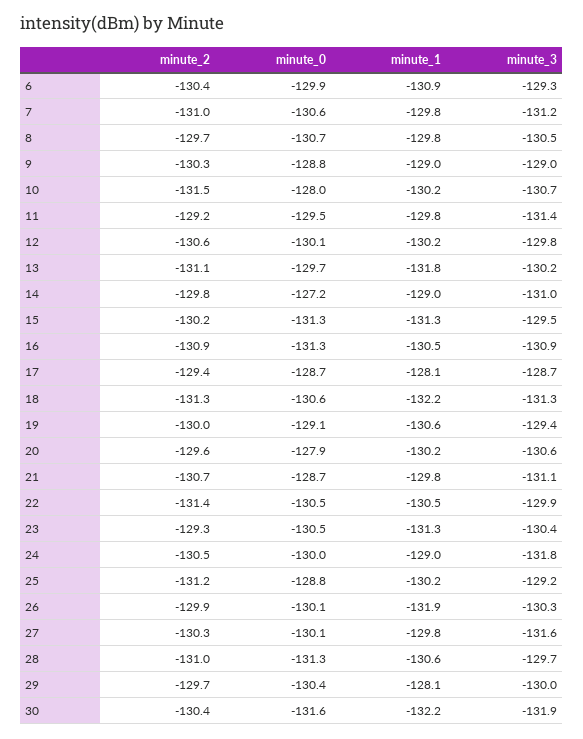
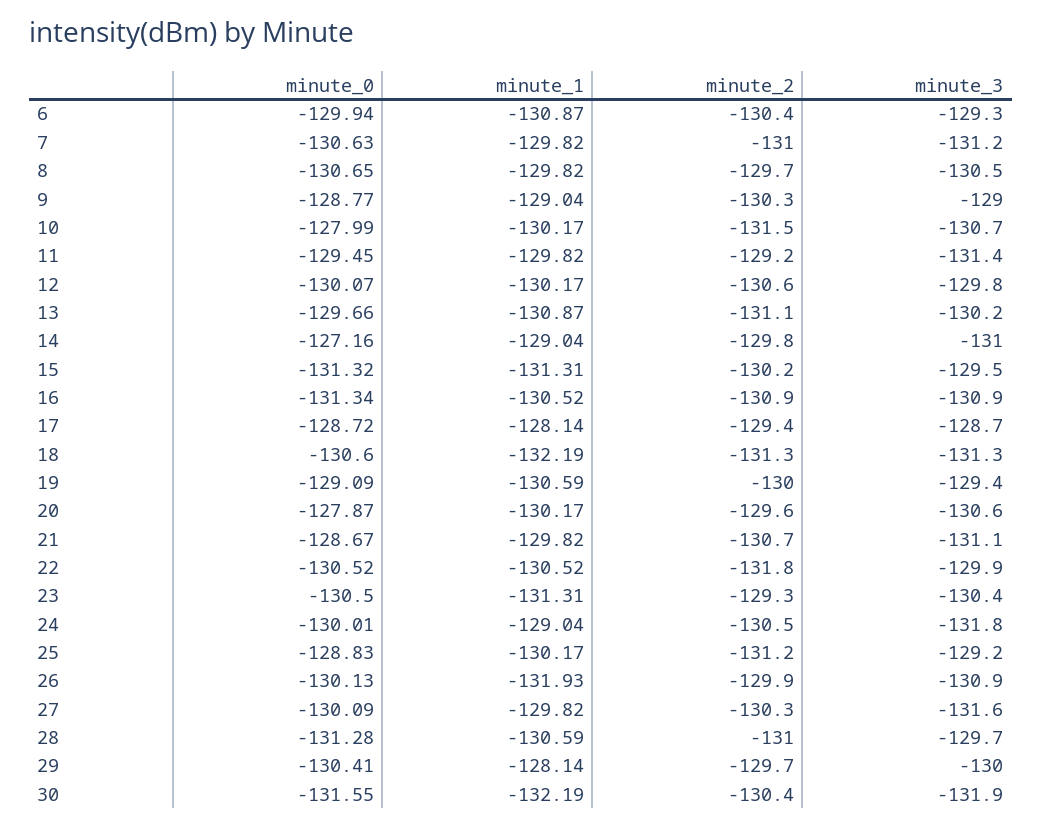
minute_1, 13: -131.8 -> -130.87
minute_2, 22: -131.4 -> -131.8
minute_3, 26: -130.3 -> -130.9

